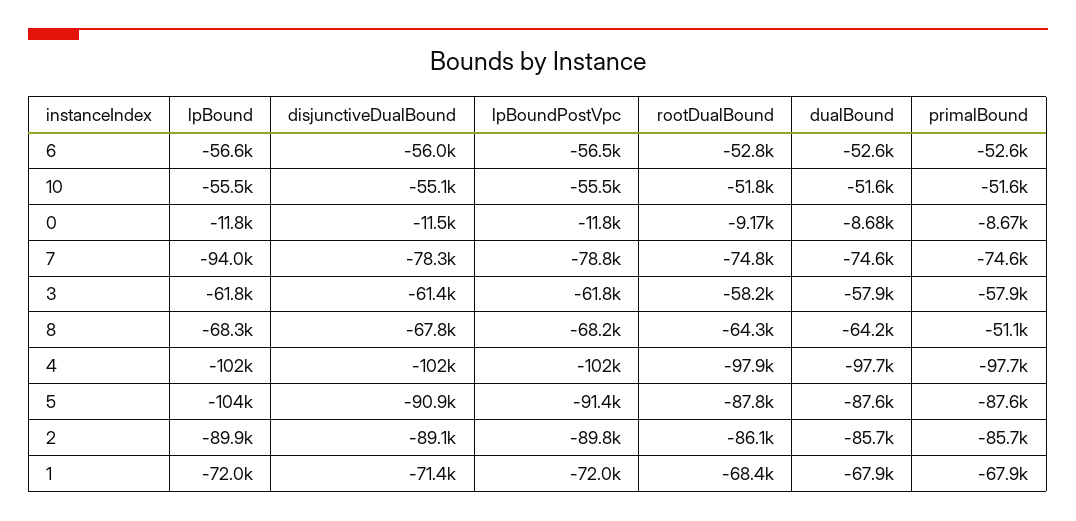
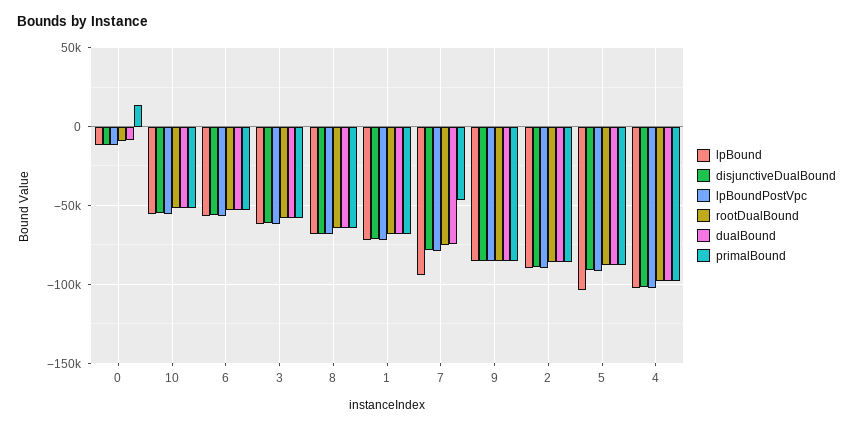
primalBound, 0: -8670 -> 15000
primalBound, 7: -74600 -> -45000
primalBound, 8: -51100 -> -65000
lpBound, 9: none -> -85000
disjunctiveDualBound, 9: none -> -85000
lpBoundPostVpc, 9: none -> -85000
rootDualBound, 9: none -> -85000
dualBound, 9: none -> -85000
primalBound, 9: none -> -85000

